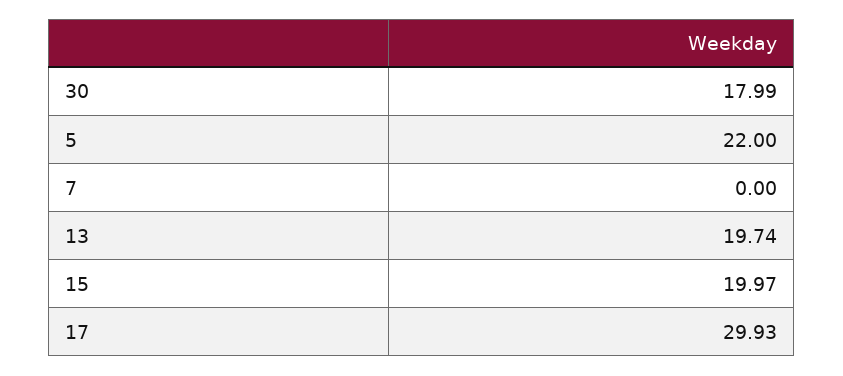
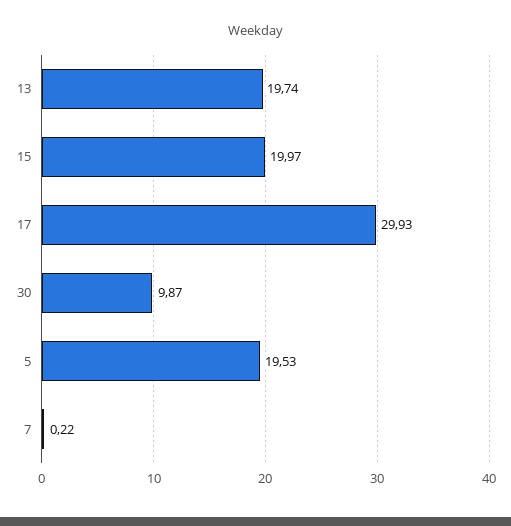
30: 17.99 -> 9.87
5: 22 -> 19.53
7: 0 -> 0.22

